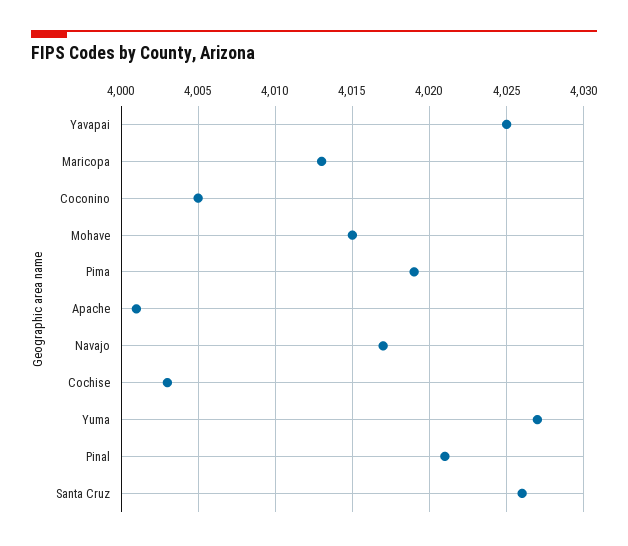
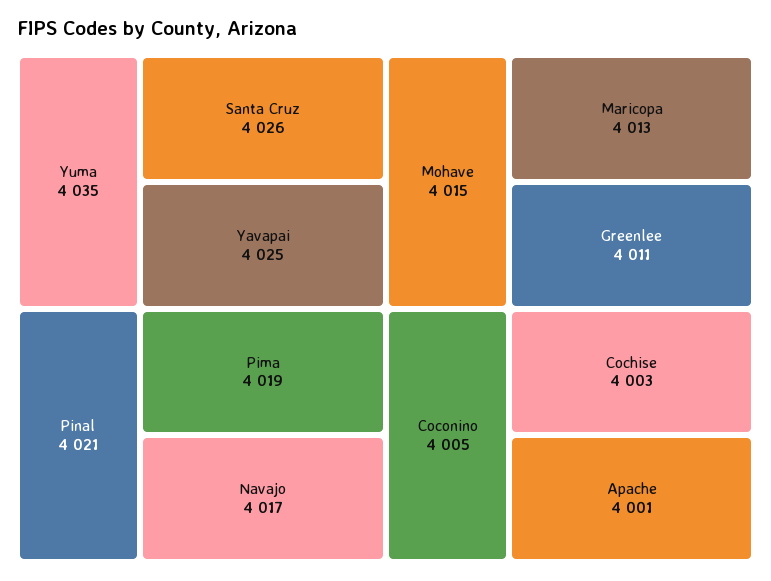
Yuma: 4027 -> 4035
Greenlee: none -> 4011

